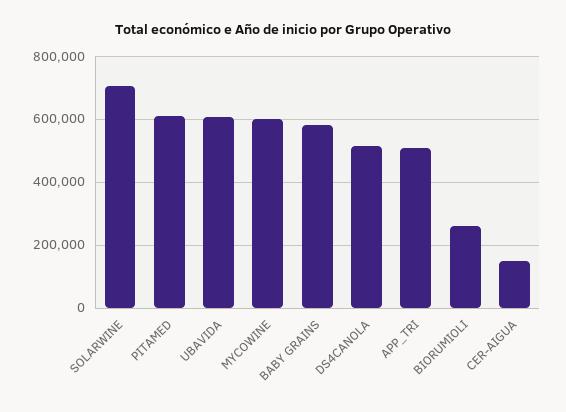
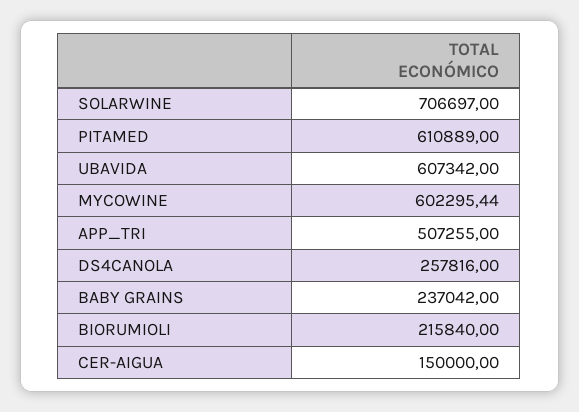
BABY GRAINS: 580000 -> 237042
DS4CANOLA: 520000 -> 257816
BIORUMIOLI: 260000 -> 215840

